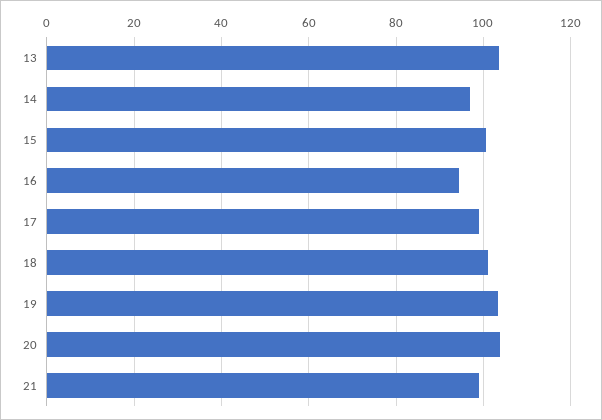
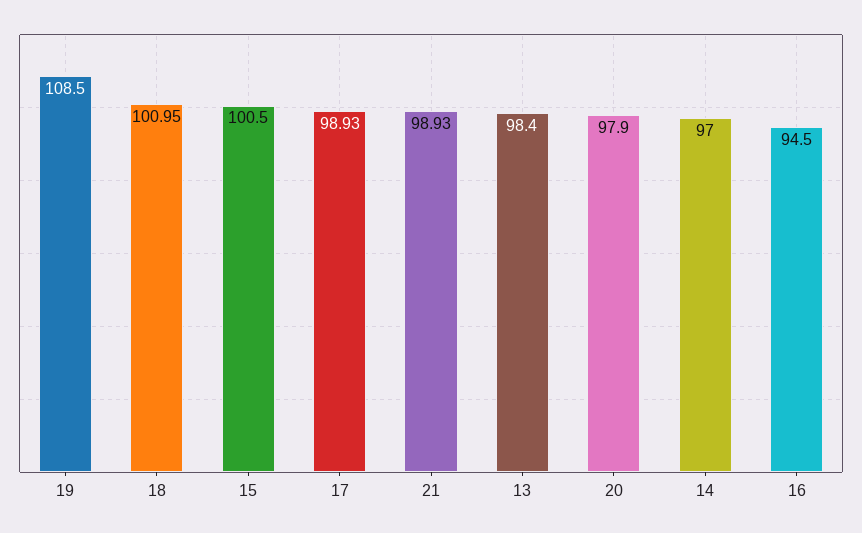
13: 104 -> 98.4
19: 104 -> 108.5
20: 104 -> 97.9

